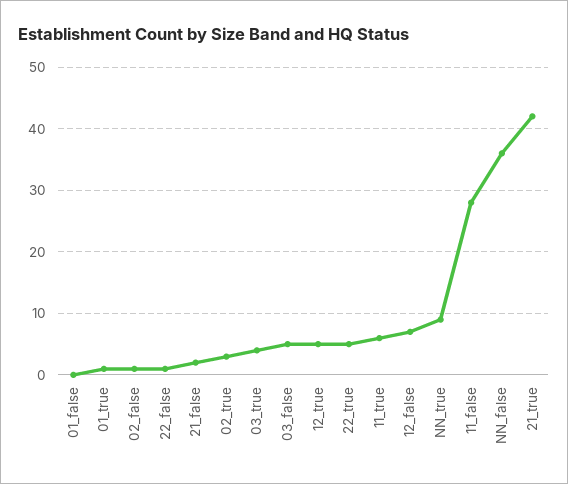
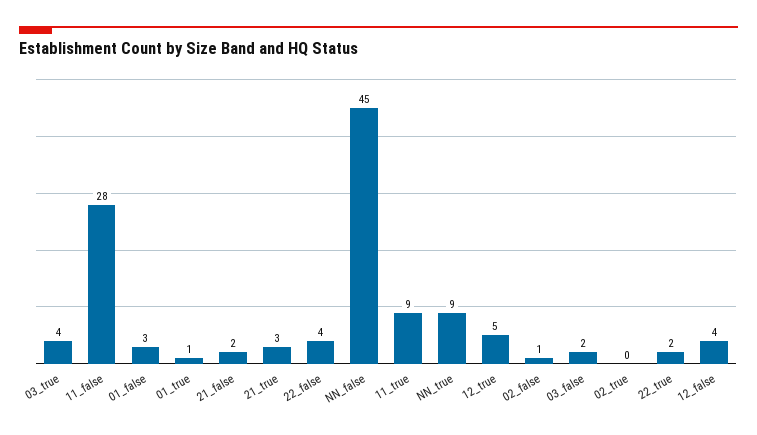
01_false: 0 -> 3
22_false: 1 -> 4
02_true: 3 -> 0
03_false: 5 -> 2
22_true: 5 -> 2
11_true: 6 -> 9
12_false: 7 -> 4
NN_false: 36 -> 45
21_true: 42 -> 3

